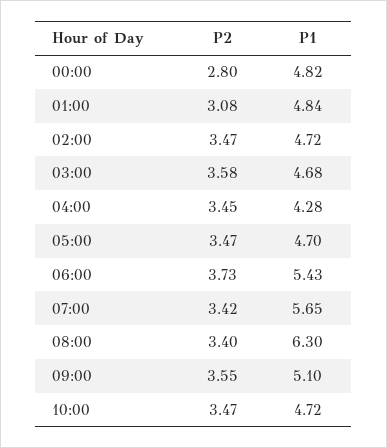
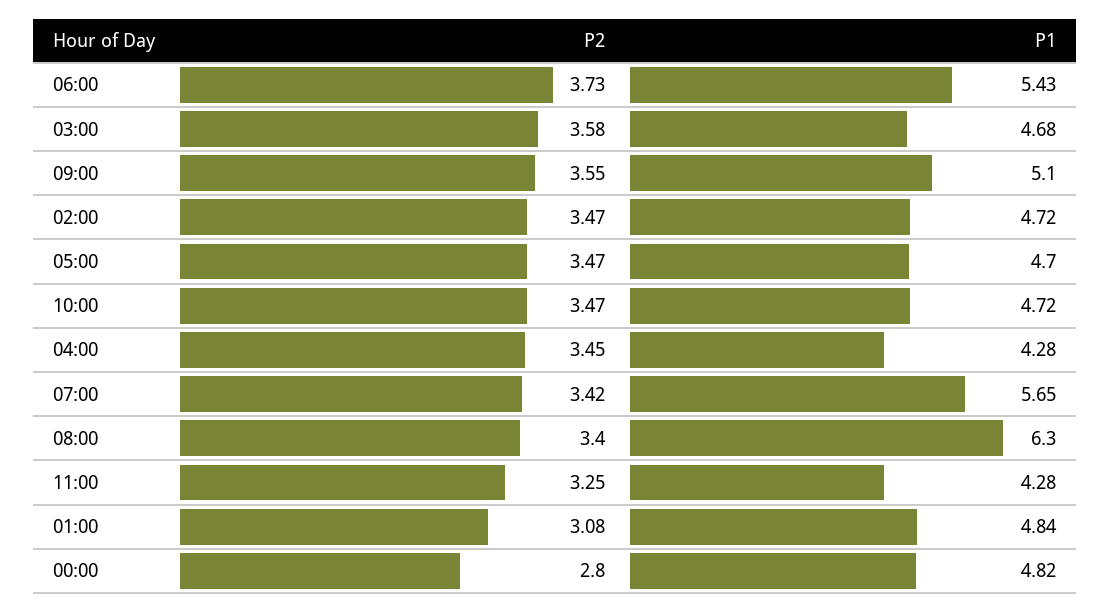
P2, 11:00: none -> 3.25
P1, 11:00: none -> 4.28

